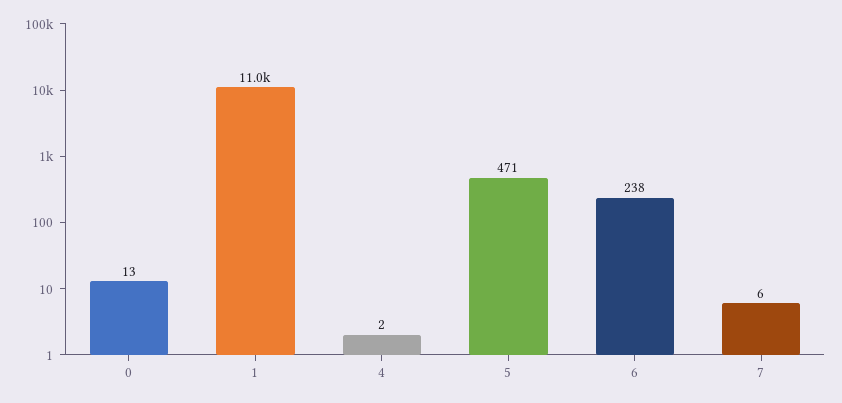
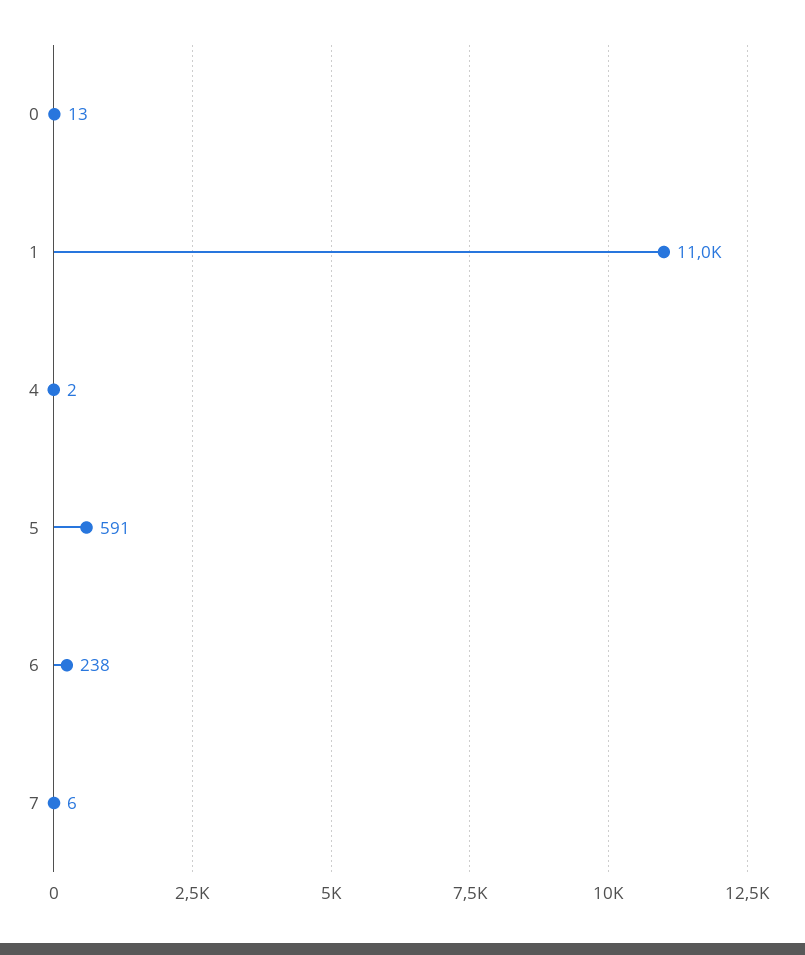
5: 471 -> 591

